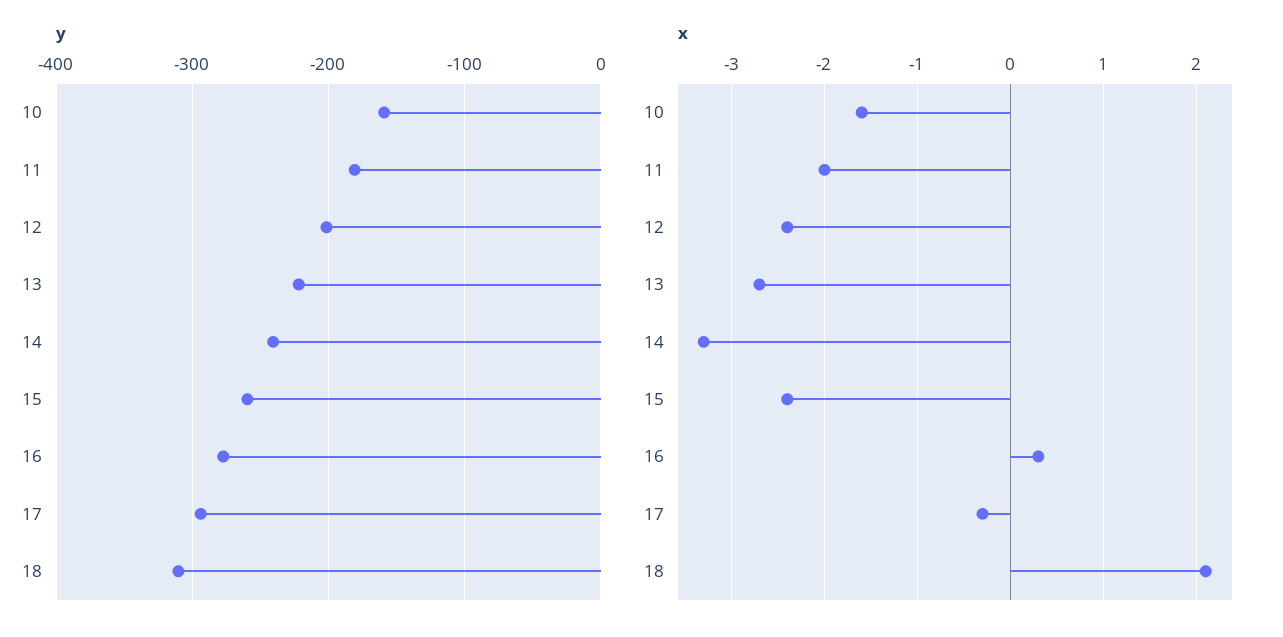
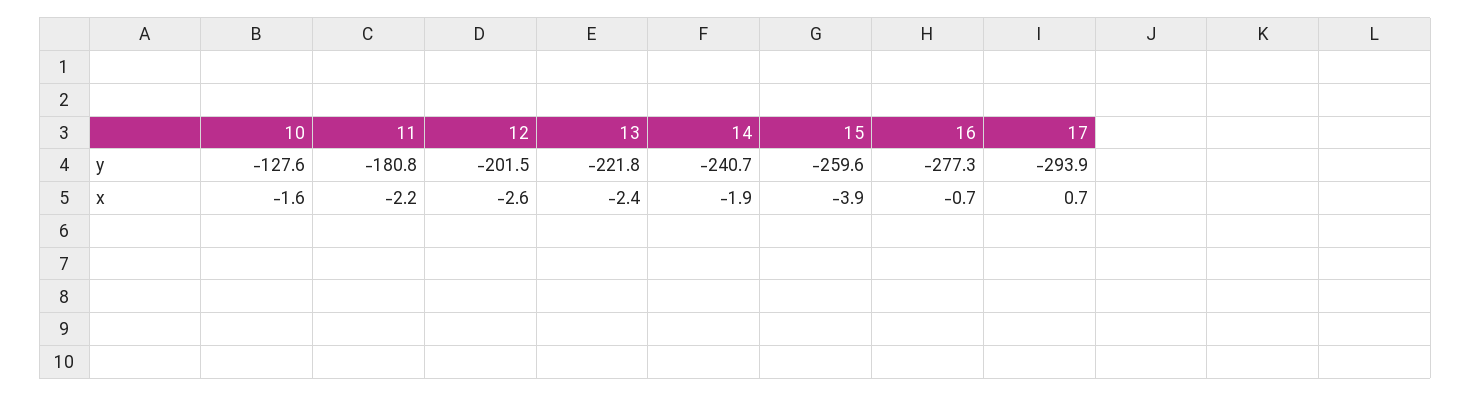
y, 10: -160 -> -127.6
y, 18: -310 -> none
x, 11: -2 -> -2.2
x, 12: -2.4 -> -2.6
x, 13: -2.7 -> -2.4
x, 14: -3.3 -> -1.9
x, 15: -2.4 -> -3.9
x, 16: 0.3 -> -0.7
x, 17: -0.3 -> 0.7
x, 18: 2.1 -> none

